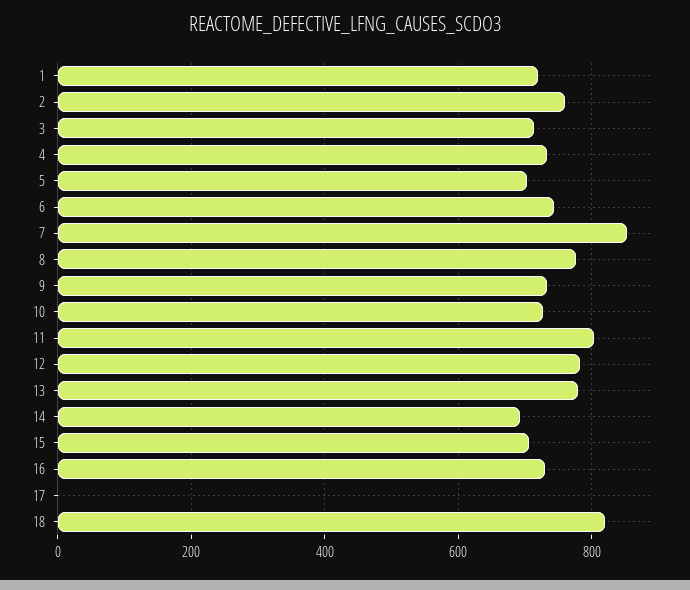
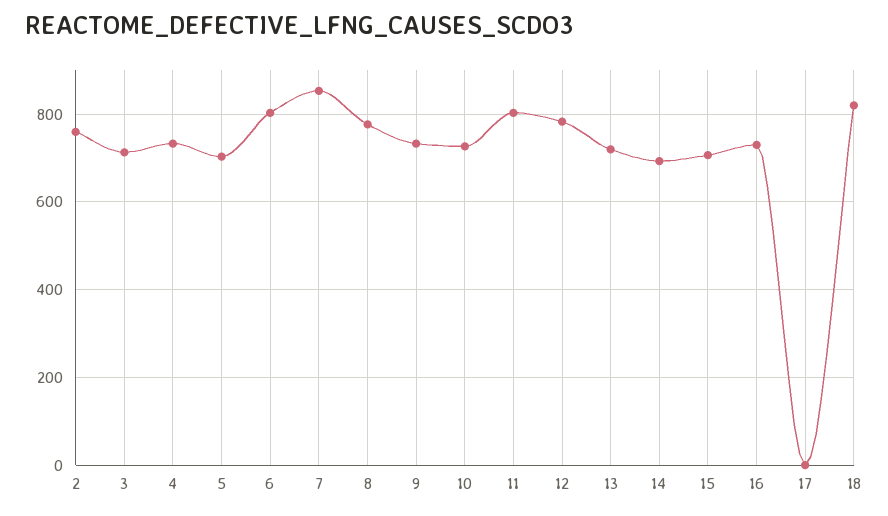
1: 720 -> none
6: 740 -> 800
13: 780 -> 720

